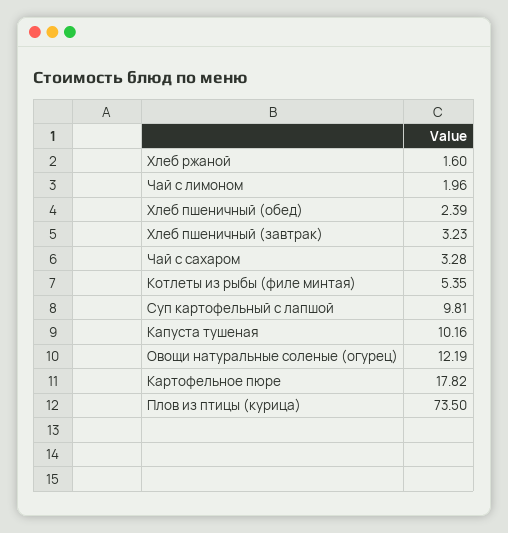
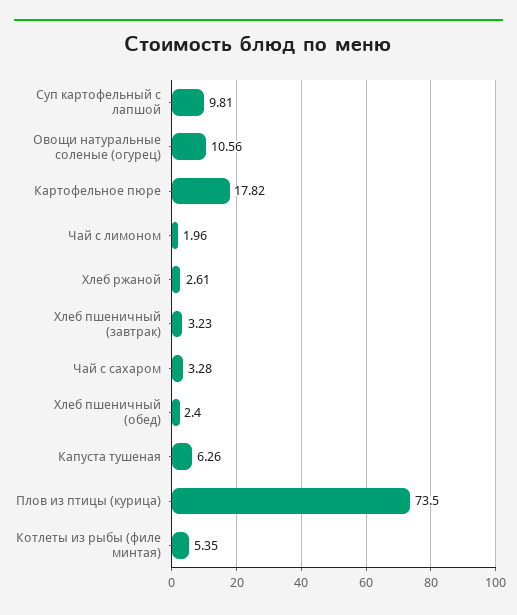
Хлеб ржаной: 1.6 -> 2.61
Хлеб пшеничный (обед): 2.39 -> 2.4
Капуста тушеная: 10.16 -> 6.26
Овощи натуральные соленые (огурец): 12.19 -> 10.56

